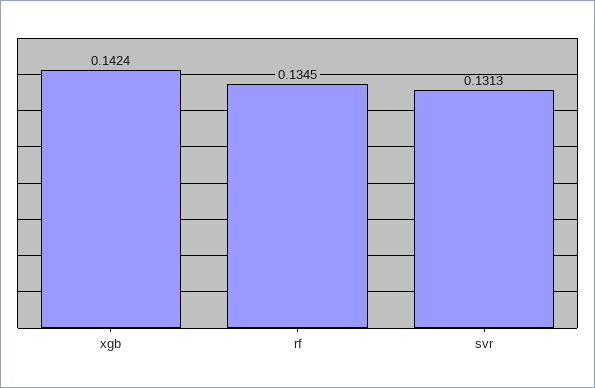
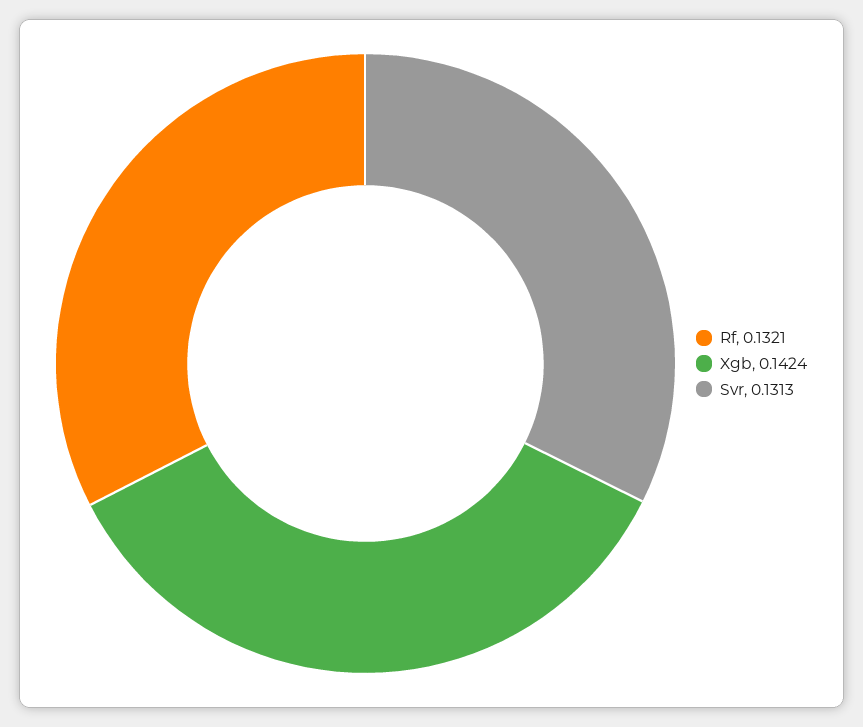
rf: 0.1345 -> 0.1321

